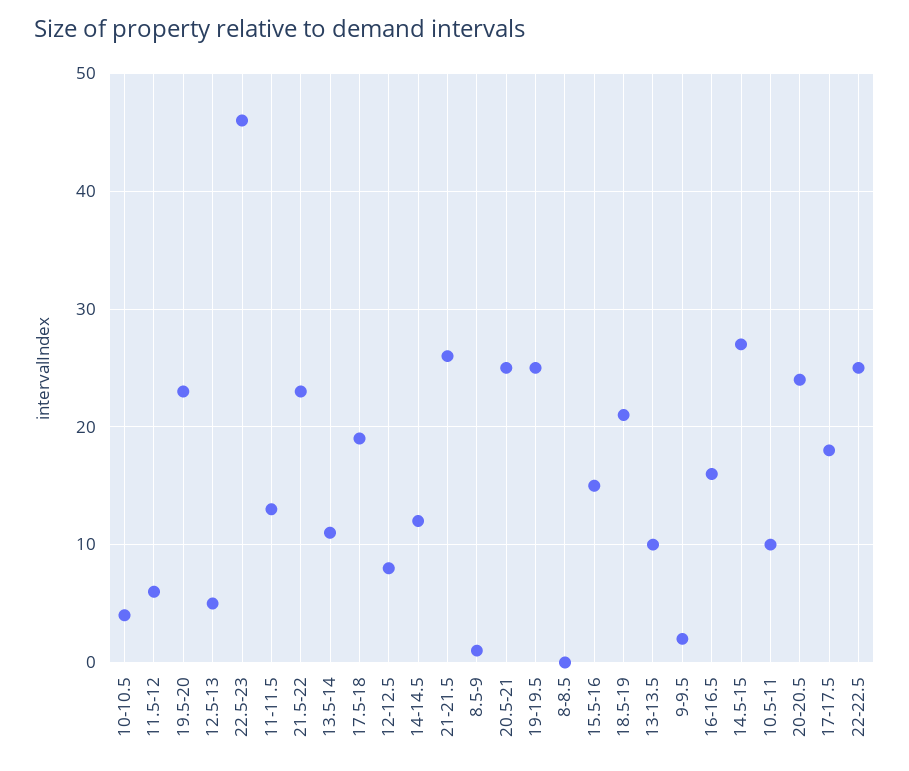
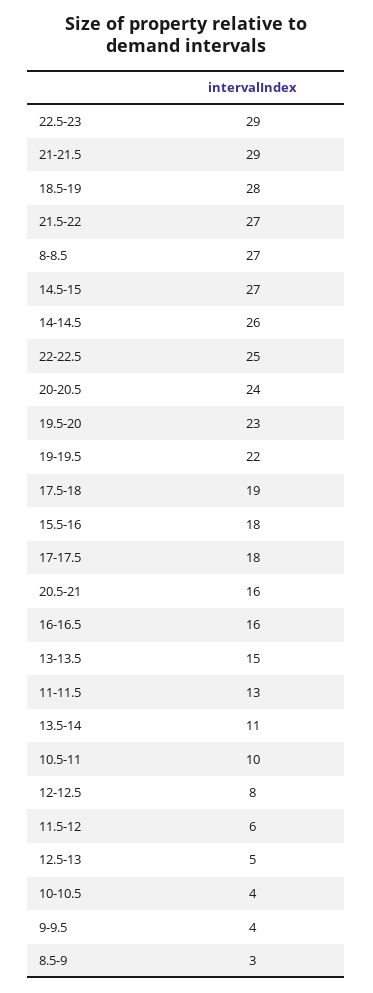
22.5-23: 46 -> 29
21.5-22: 23 -> 27
14-14.5: 12 -> 26
21-21.5: 26 -> 29
8.5-9: 1 -> 3
20.5-21: 25 -> 16
19-19.5: 25 -> 22
8-8.5: 0 -> 27
15.5-16: 15 -> 18
18.5-19: 21 -> 28
13-13.5: 10 -> 15
9-9.5: 2 -> 4

